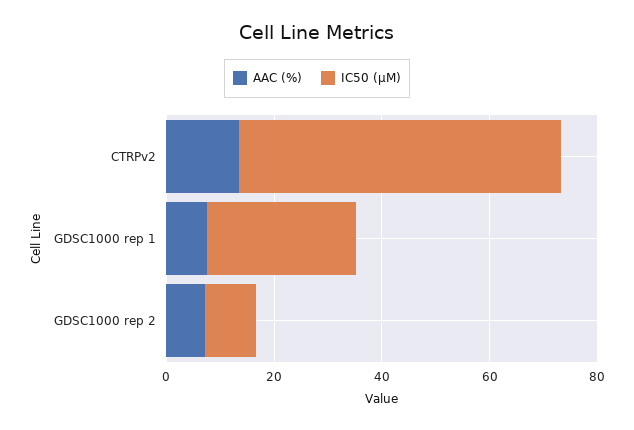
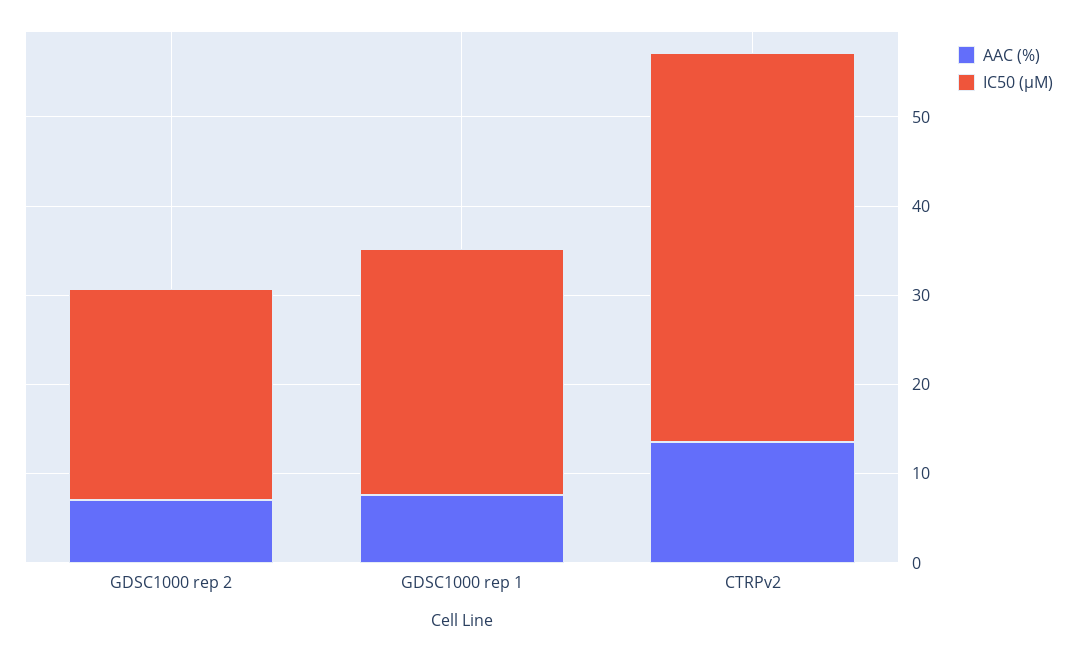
IC50 (µM), CTRPv2: 60 -> 44
IC50 (µM), GDSC1000 rep 2: 10 -> 24

